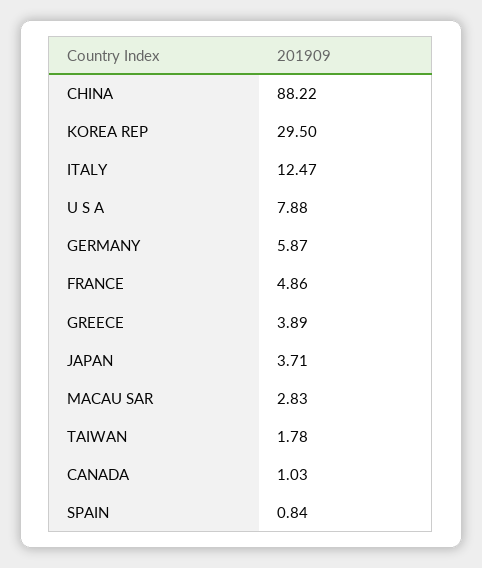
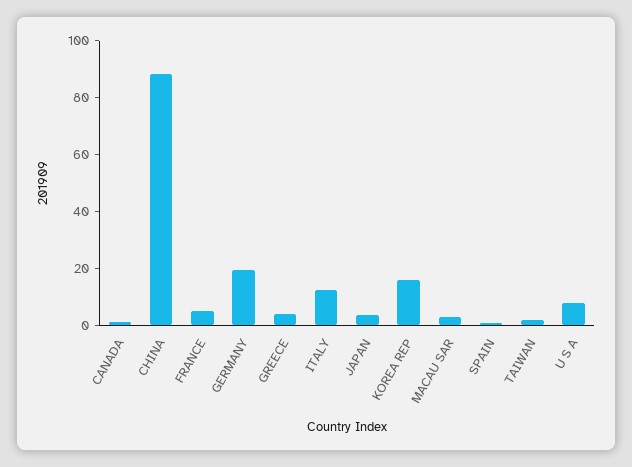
KOREA REP: 29.5 -> 15
GERMANY: 5.87 -> 20

